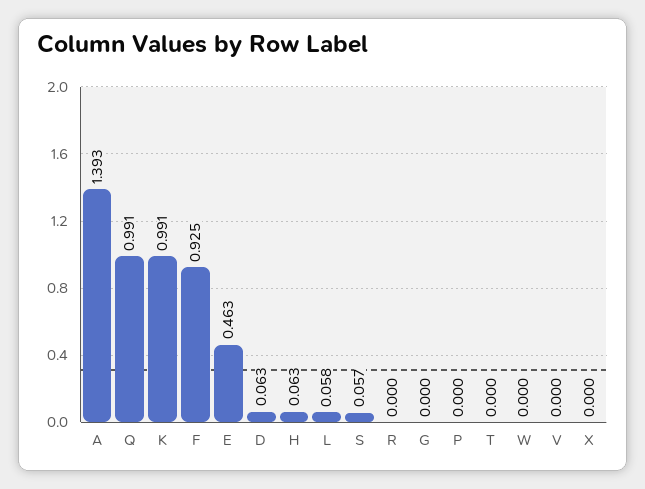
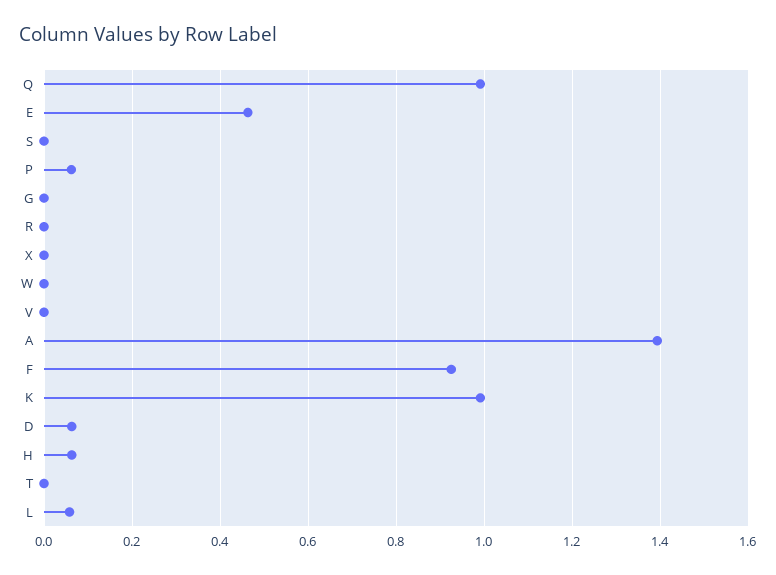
S: 0.057 -> 0
P: 0 -> 0.06

